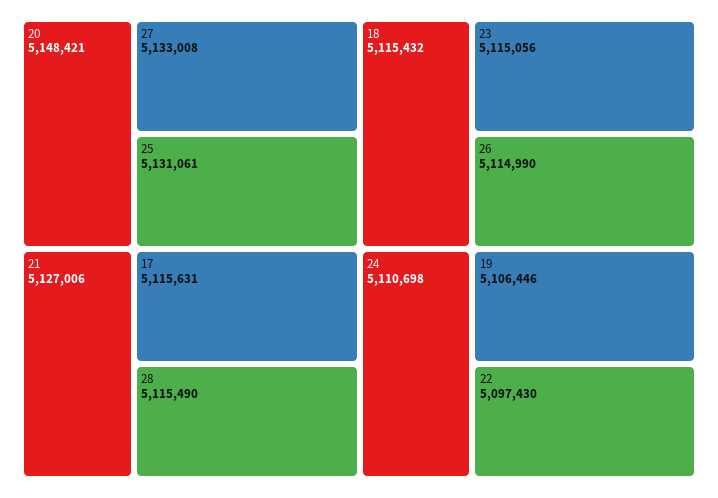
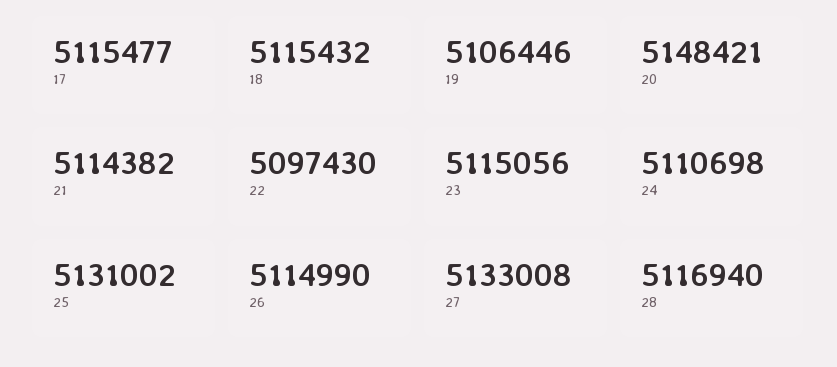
25: 5131061 -> 5131002
21: 5127006 -> 5114382
17: 5115631 -> 5115477
28: 5115490 -> 5116940

